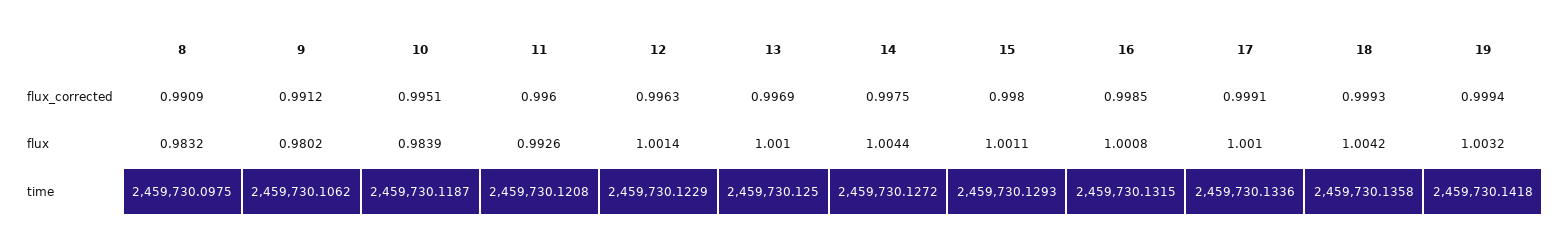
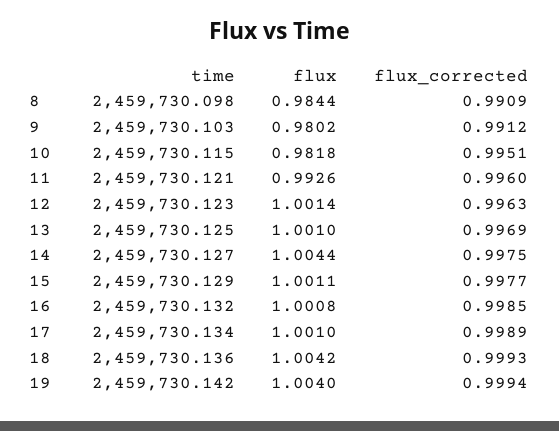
15, flux_corrected: 0.998 -> 0.9977
17, flux_corrected: 0.9991 -> 0.9989
8, flux: 0.9832 -> 0.9844
10, flux: 0.9839 -> 0.9818
19, flux: 1.0032 -> 1.004
9, time: 2459730.1062 -> 2459730.103
10, time: 2459730.1187 -> 2459730.115

